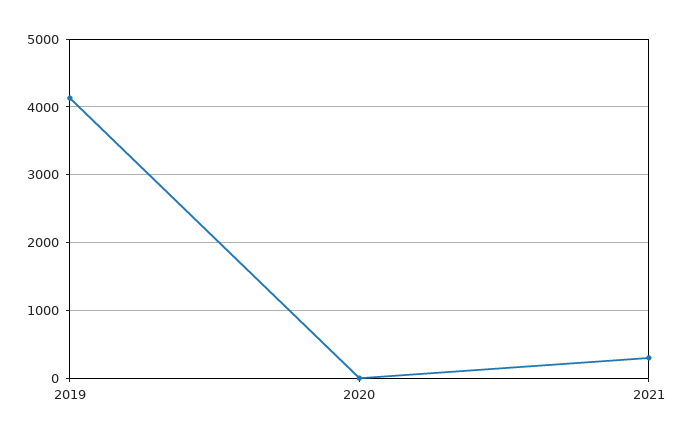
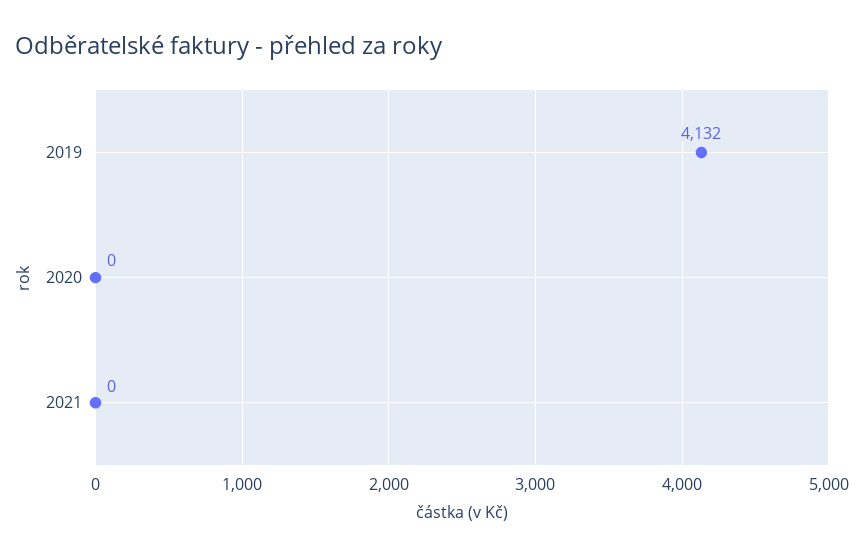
2021: 300 -> 0

